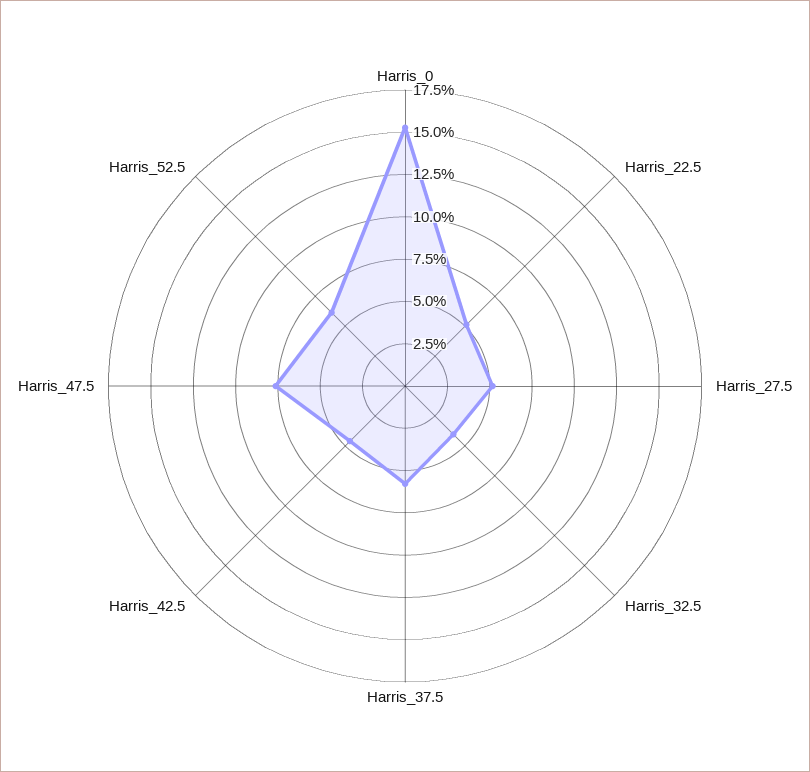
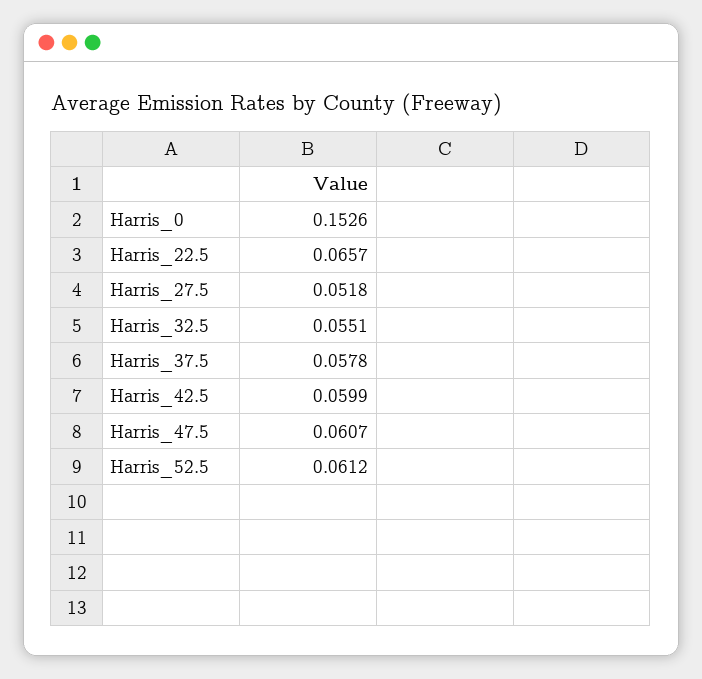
Harris_22.5: 0.05 -> 0.0657
Harris_32.5: 0.04 -> 0.0551
Harris_42.5: 0.045 -> 0.0599
Harris_47.5: 0.075 -> 0.0607

